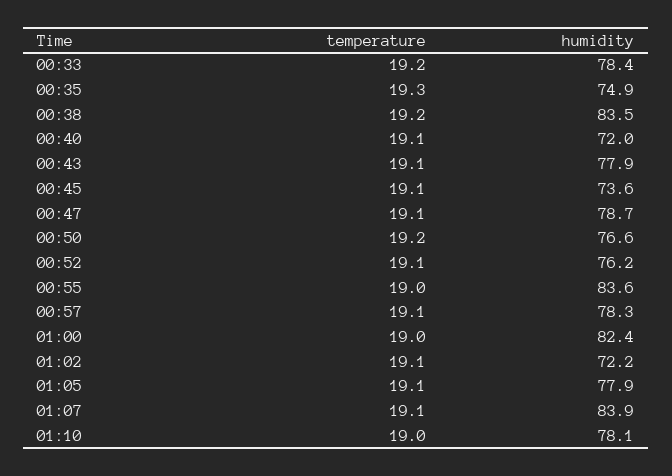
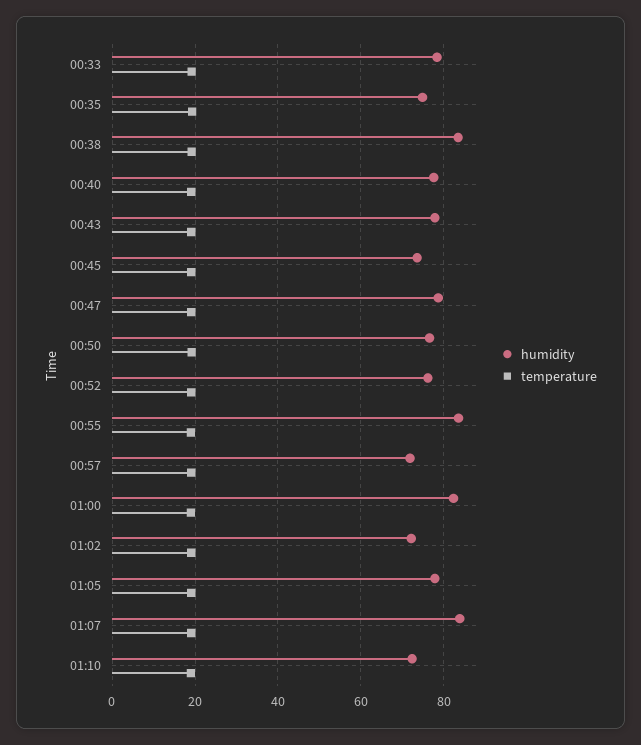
humidity, 00:40: 72 -> 78
humidity, 00:57: 78.3 -> 72
humidity, 01:10: 78.1 -> 72

